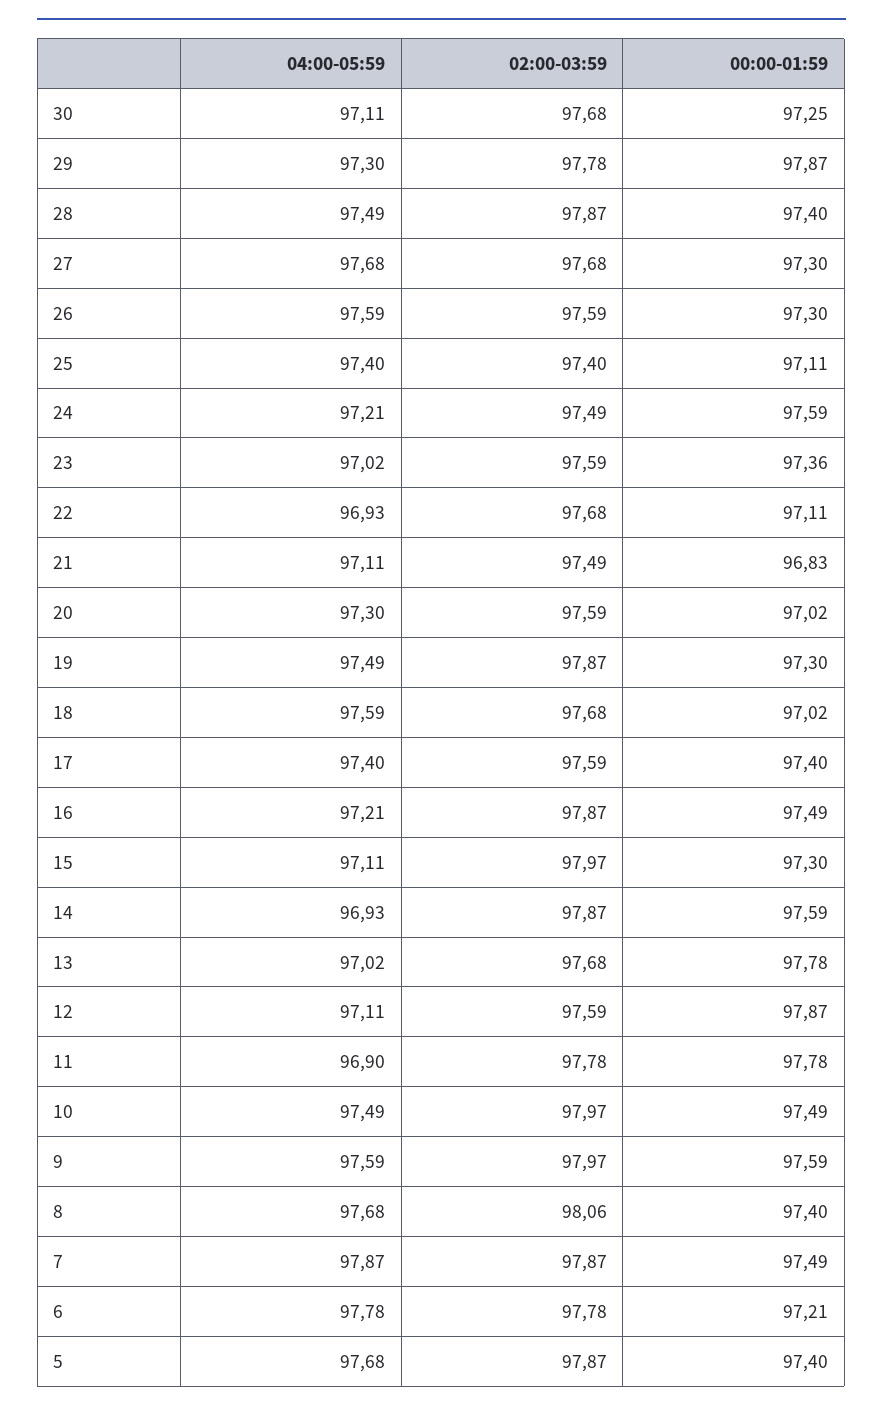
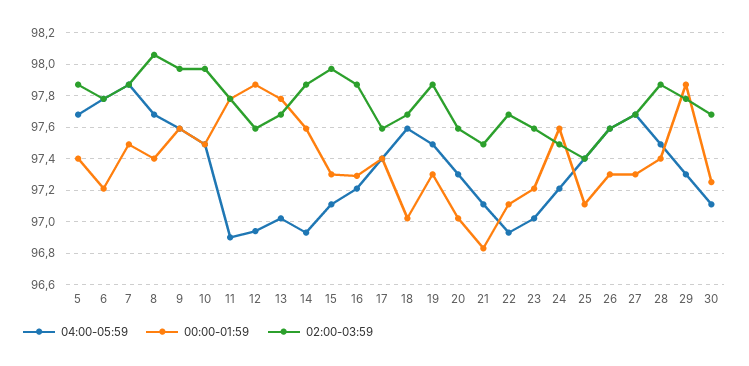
00:00-01:59, 23: 97.36 -> 97.2
00:00-01:59, 16: 97.49 -> 97.3
04:00-05:59, 12: 97.11 -> 96.95

